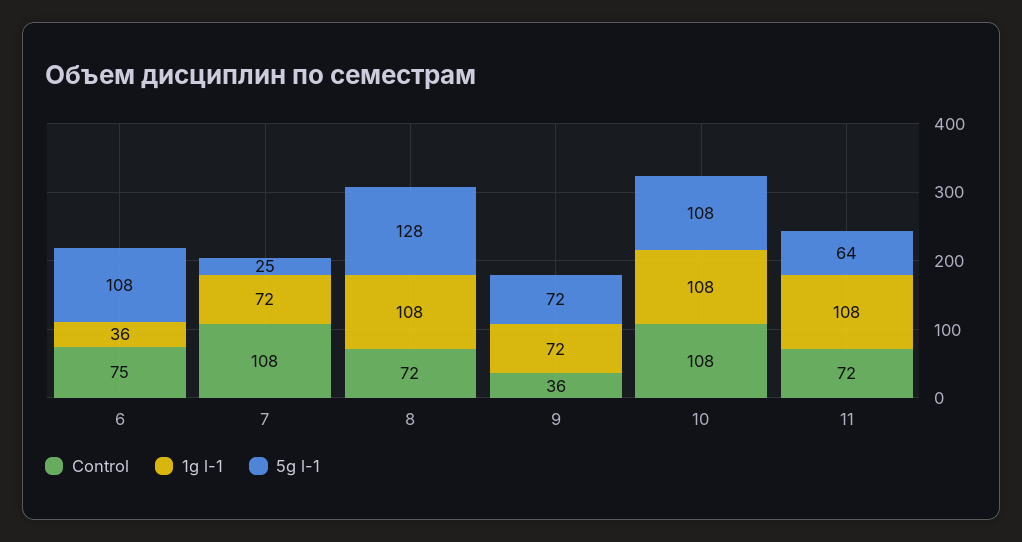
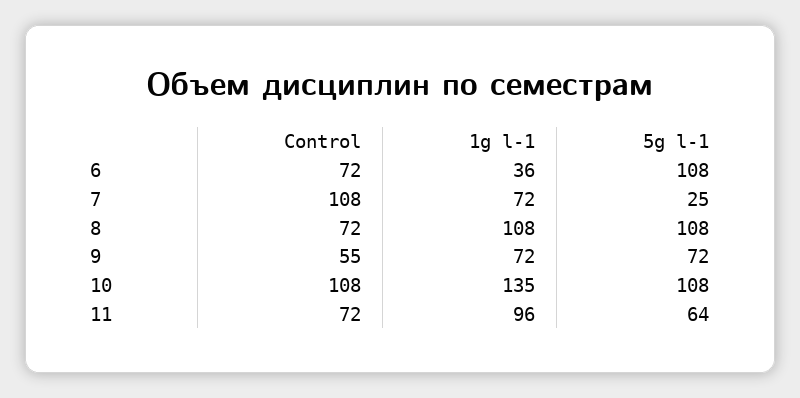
Control, 6: 75 -> 72
5g l-1, 8: 128 -> 108
Control, 9: 36 -> 55
1g l-1, 10: 108 -> 135
1g l-1, 11: 108 -> 96

